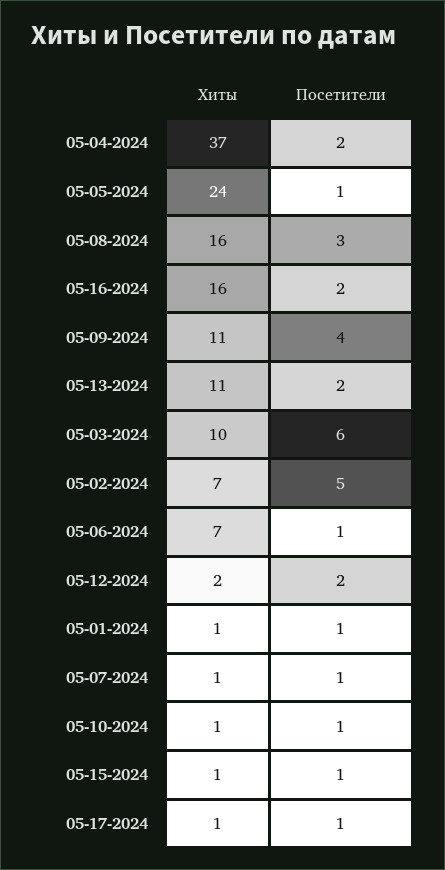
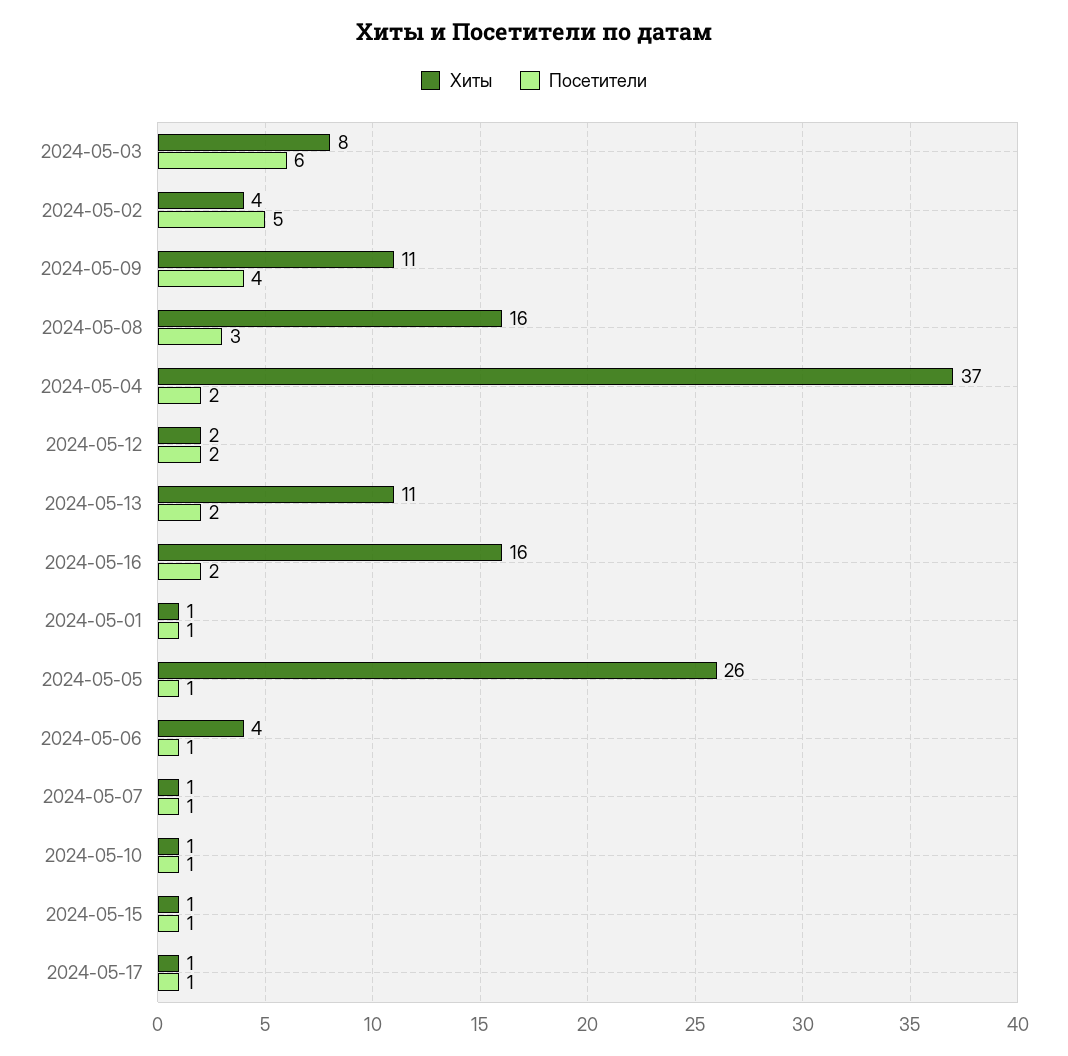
Хиты, 05-05-2024: 24 -> 26
Хиты, 05-03-2024: 10 -> 8
Хиты, 05-02-2024: 7 -> 4
Хиты, 05-06-2024: 7 -> 4

